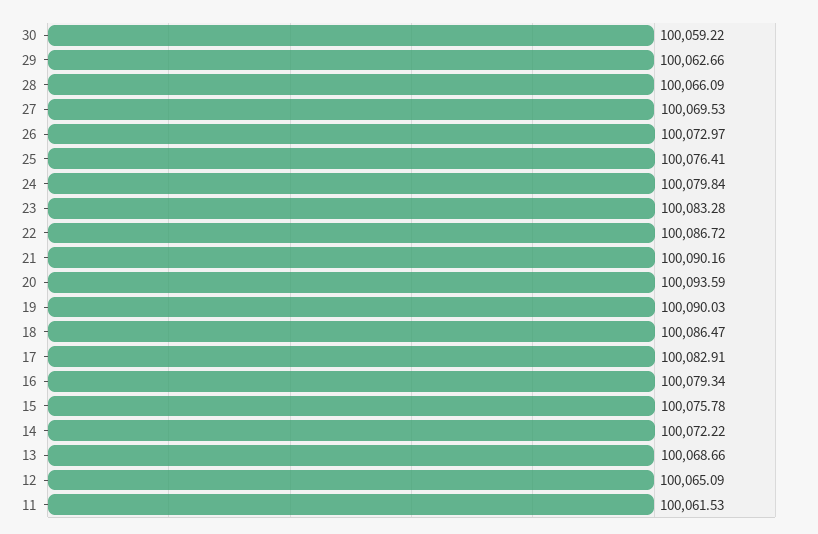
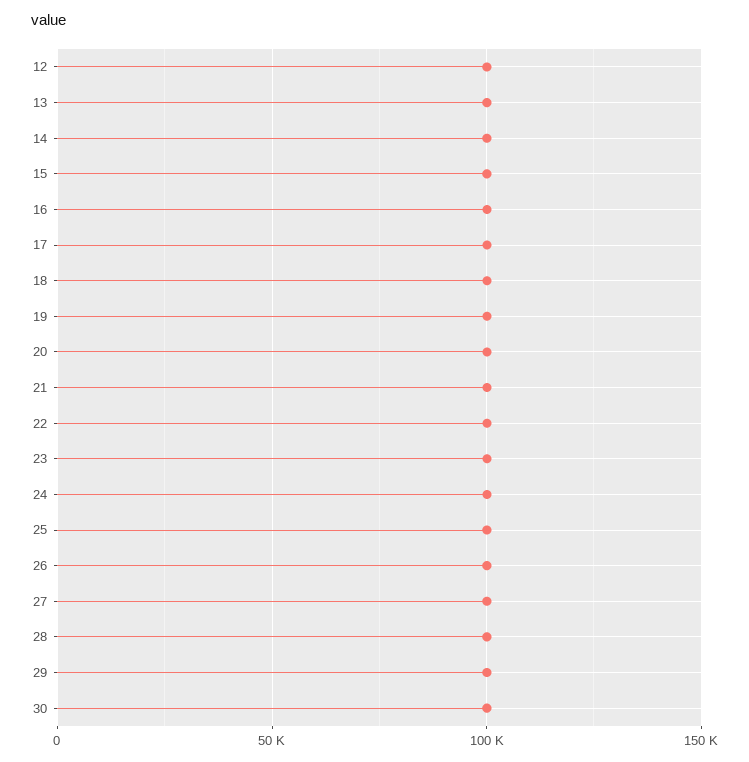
11: 100061.53 -> none

